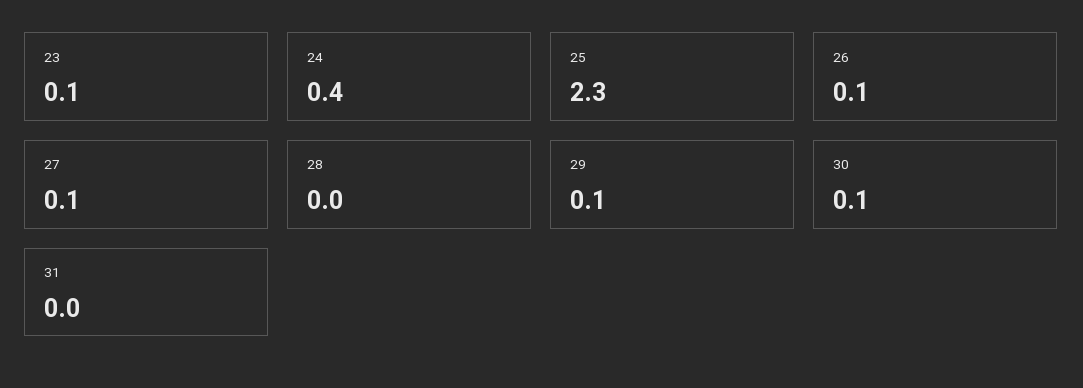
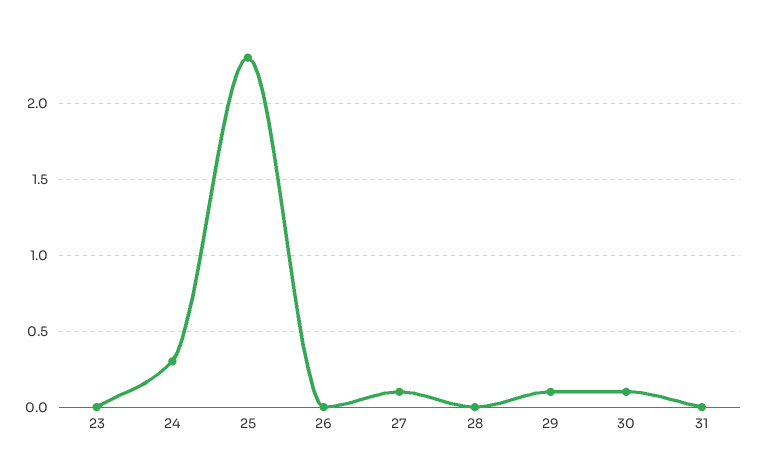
23: 0.1 -> 0
24: 0.4 -> 0.3
26: 0.1 -> 0

